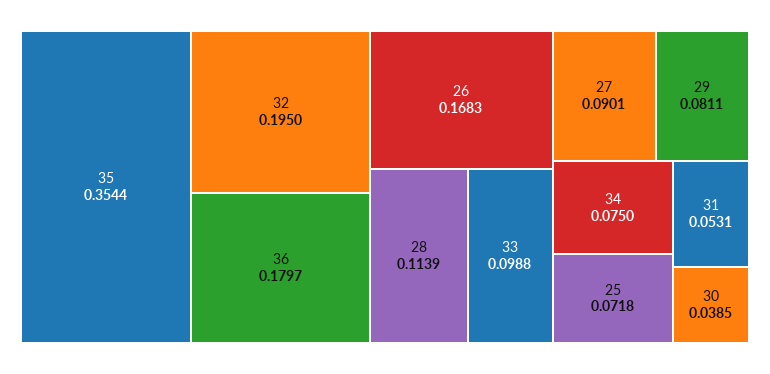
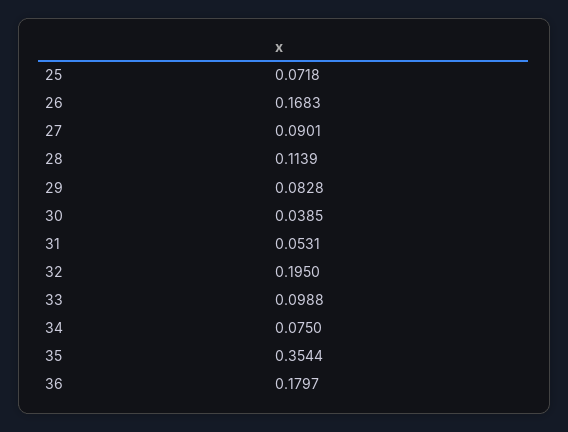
29: 0.0811 -> 0.0828

